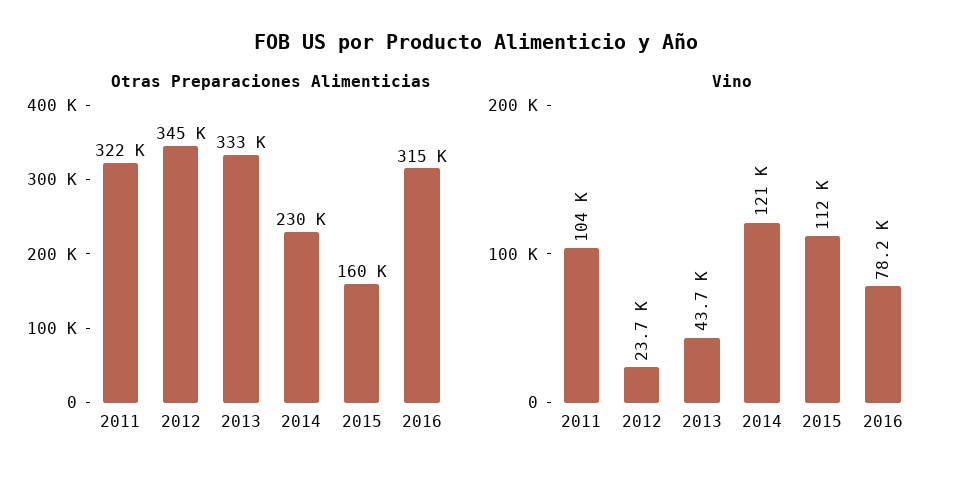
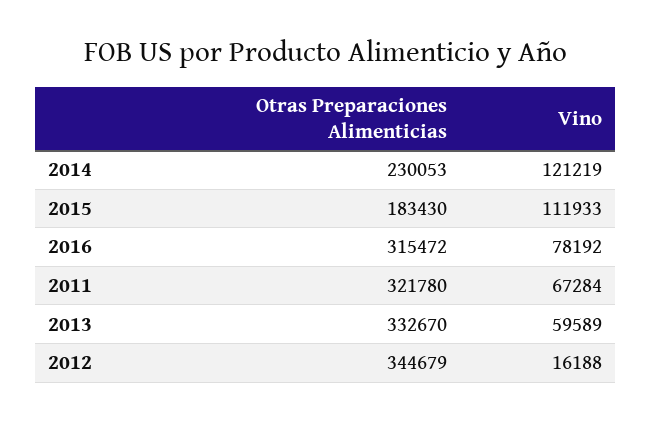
Otras Preparaciones Alimenticias, 2015: 160000 -> 183430
Vino, 2011: 104000 -> 67284
Vino, 2012: 23700 -> 16188
Vino, 2013: 43700 -> 59589

